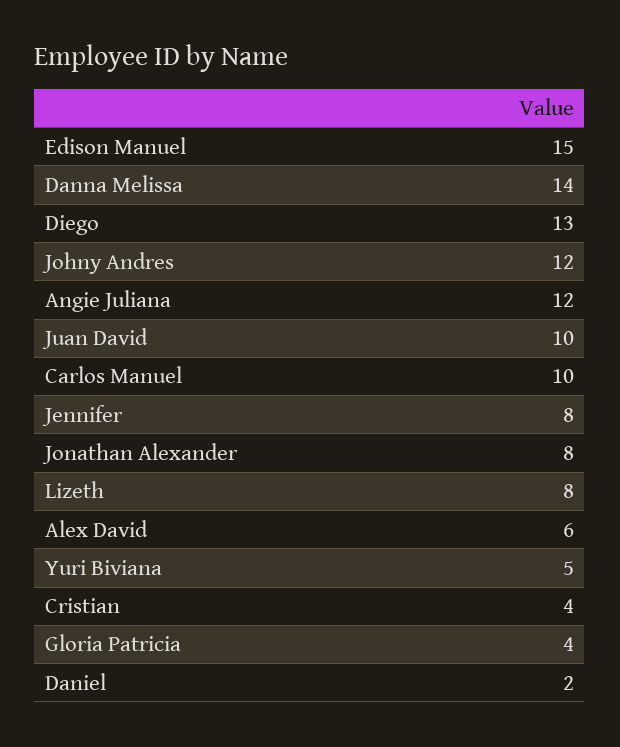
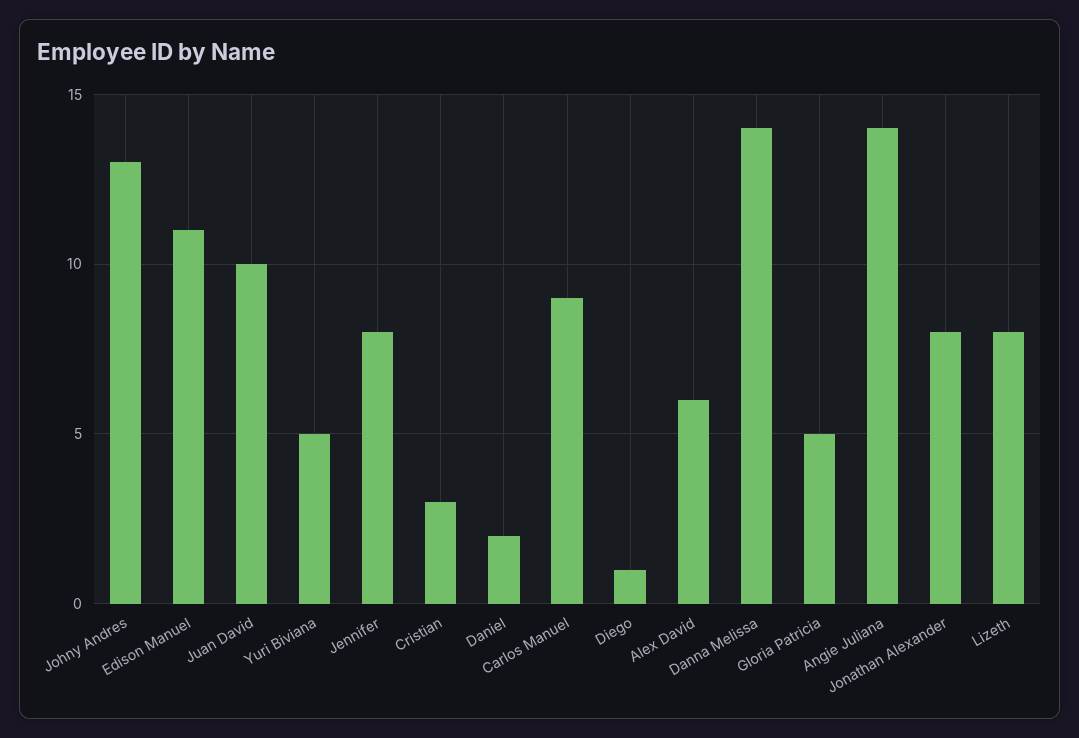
Edison Manuel: 15 -> 11
Diego: 13 -> 1
Johny Andres: 12 -> 13
Angie Juliana: 12 -> 14
Carlos Manuel: 10 -> 9
Cristian: 4 -> 3
Gloria Patricia: 4 -> 5

